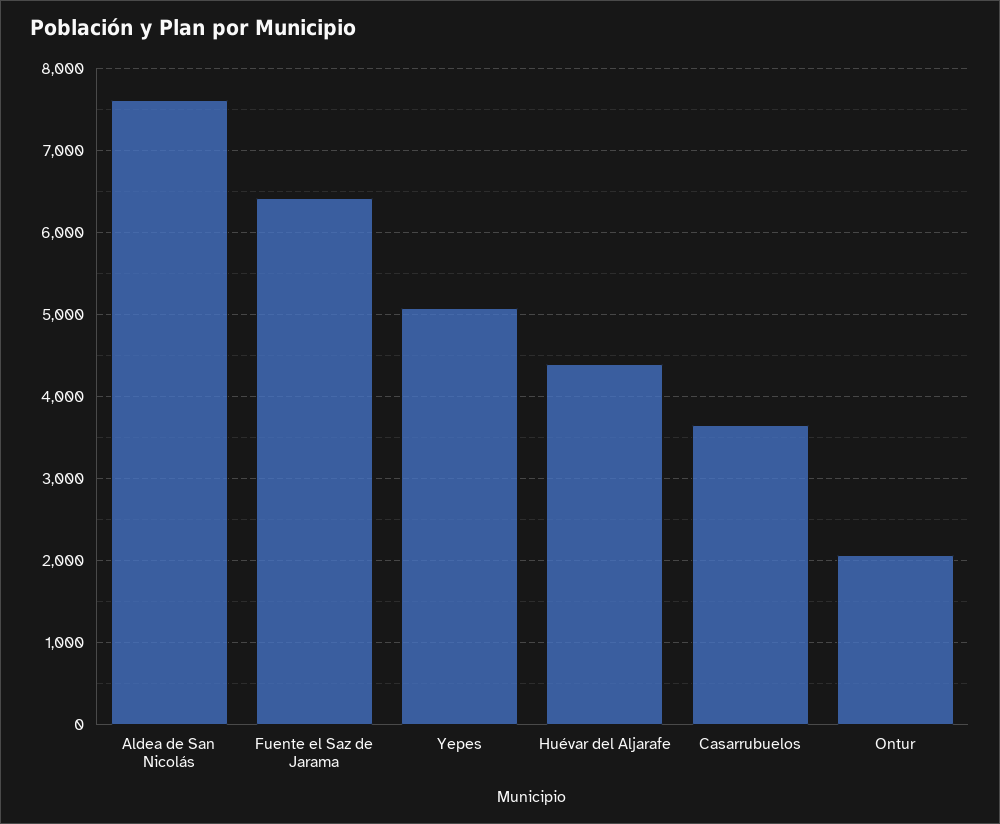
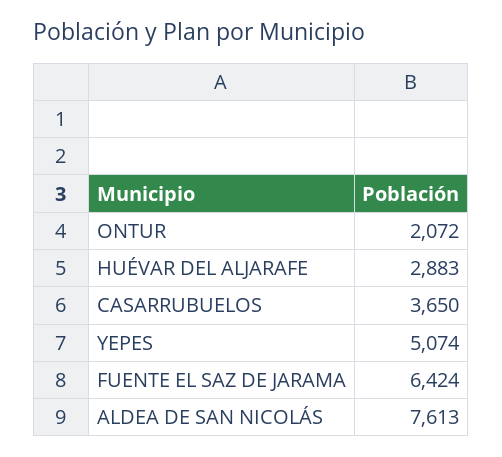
Huévar del Aljarafe: 4400 -> 2883

